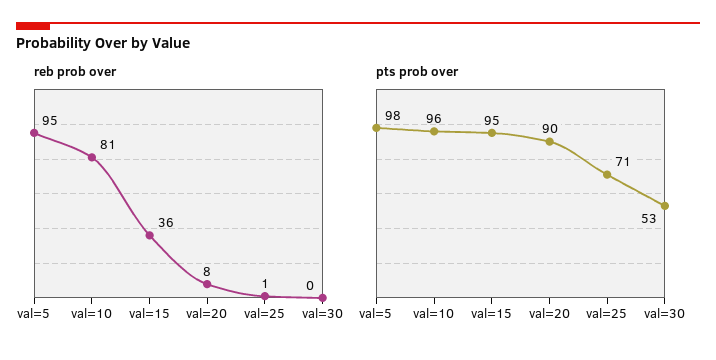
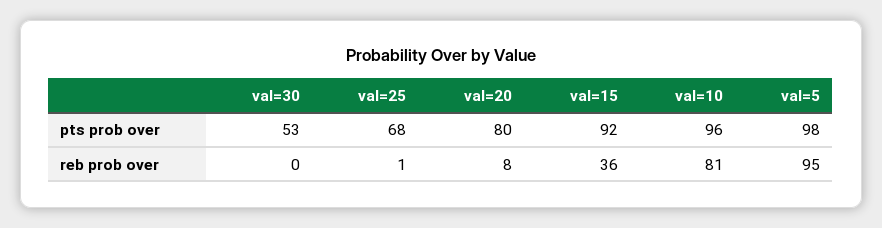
pts prob over, val=15: 95 -> 92
pts prob over, val=20: 90 -> 80
pts prob over, val=25: 71 -> 68

